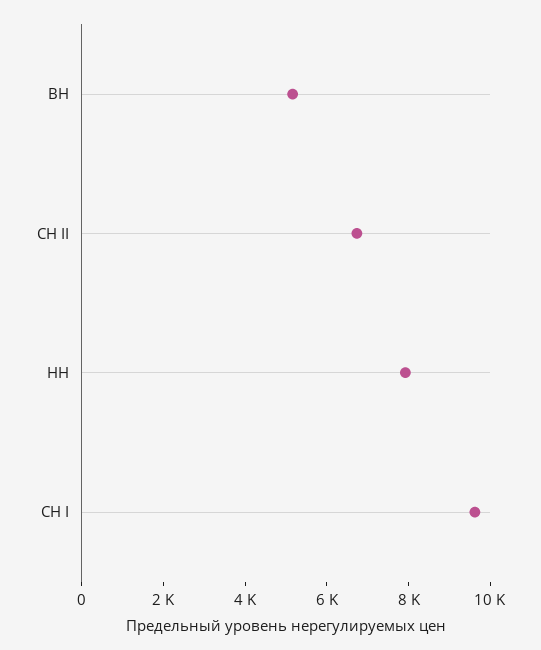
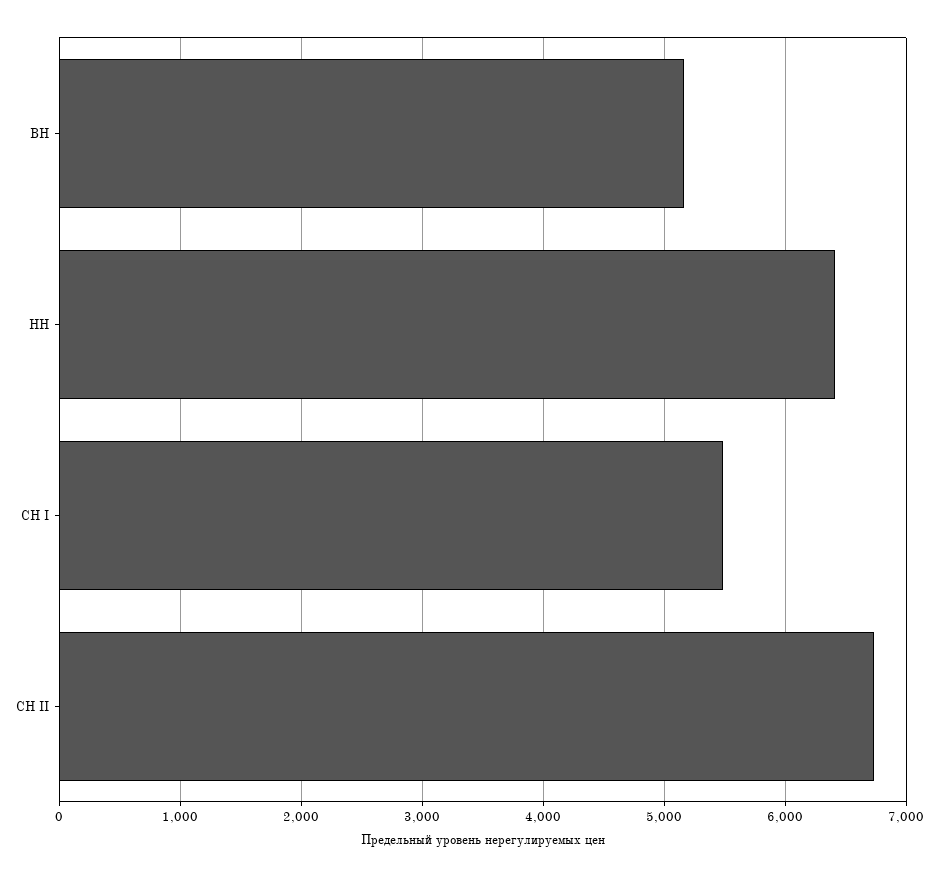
НН: 8000 -> 6400
СН I: 9500 -> 5500

